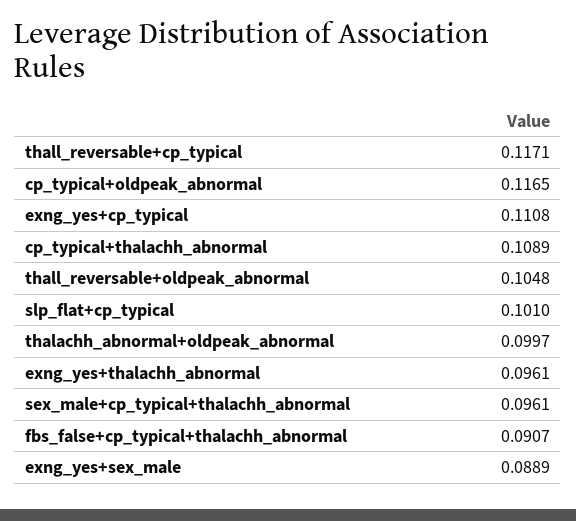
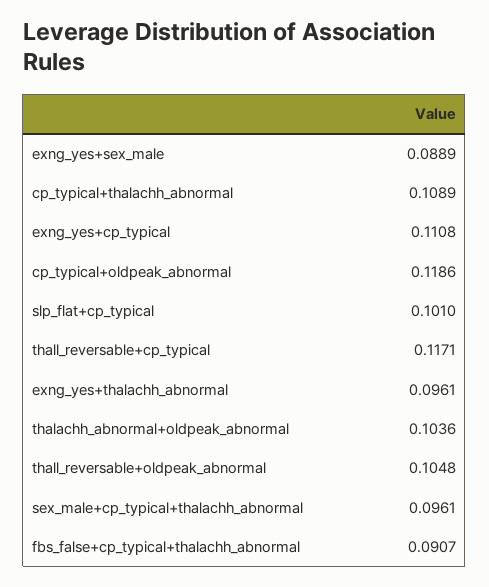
cp_typical+oldpeak_abnormal: 0.1165 -> 0.1186
thalachh_abnormal+oldpeak_abnormal: 0.0997 -> 0.1036

